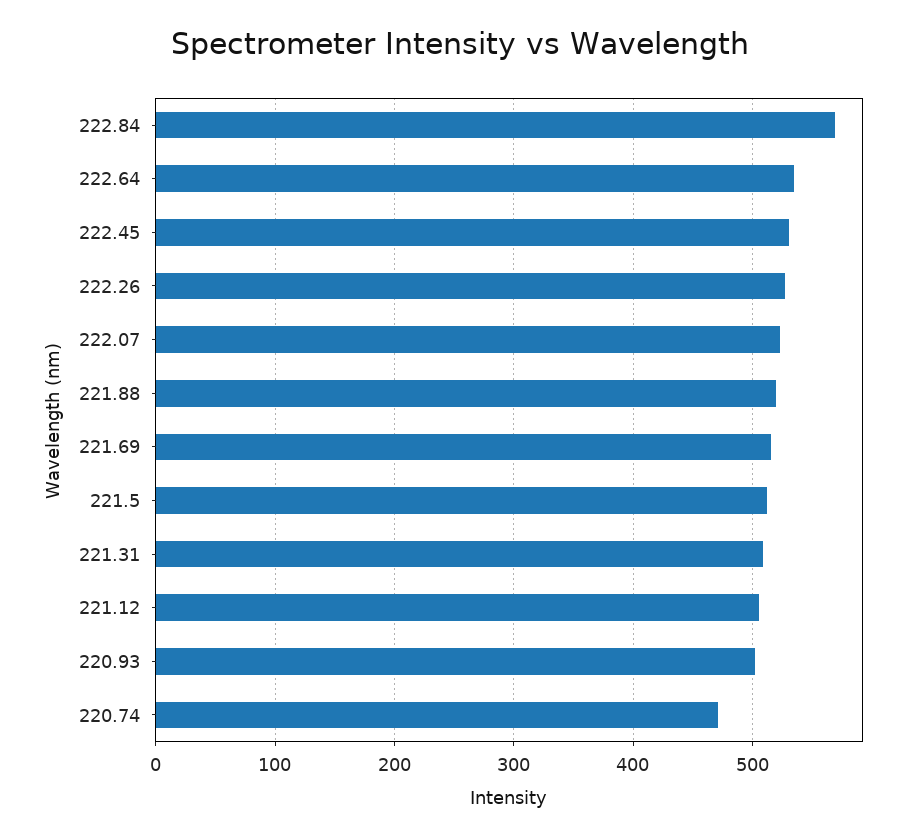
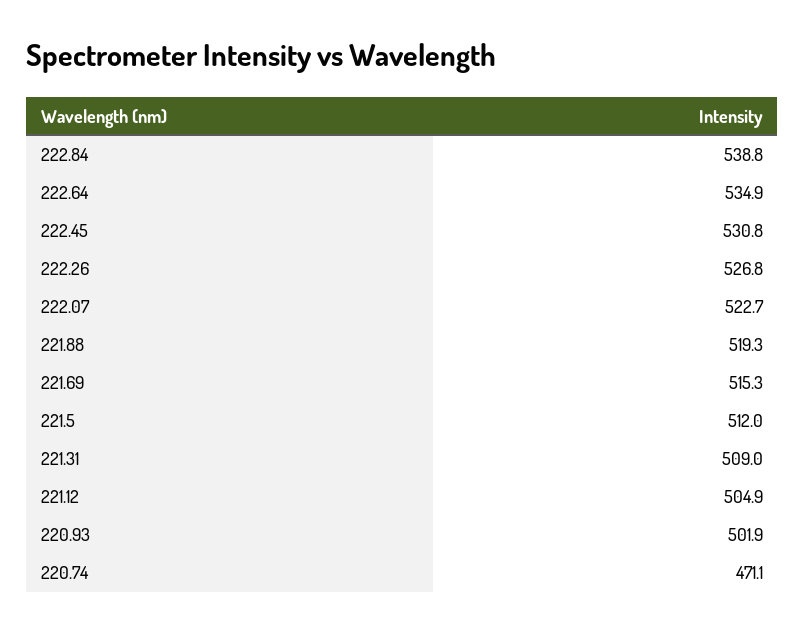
222.84: 570 -> 538.8

